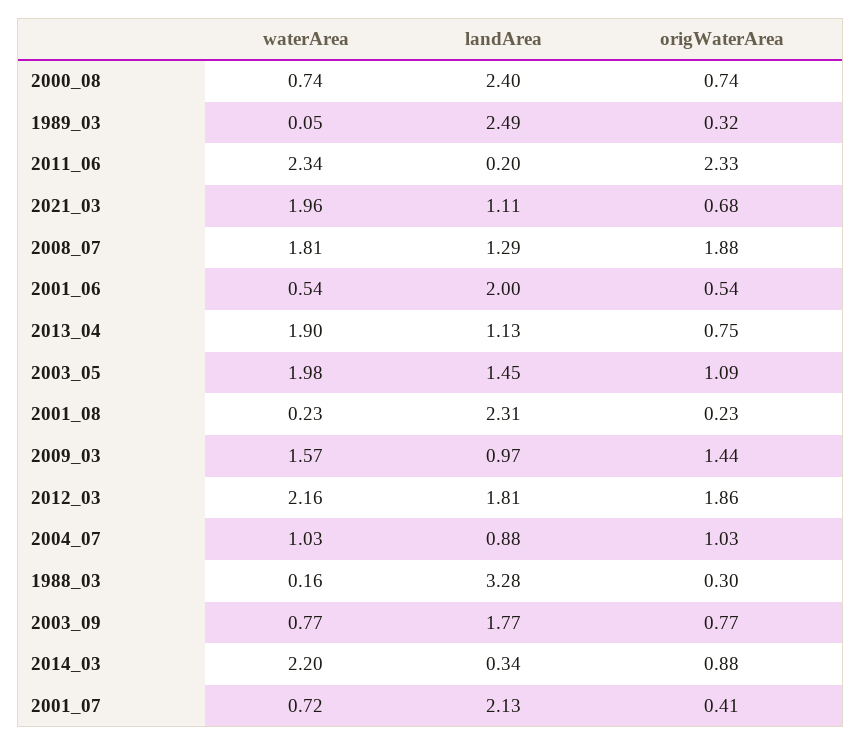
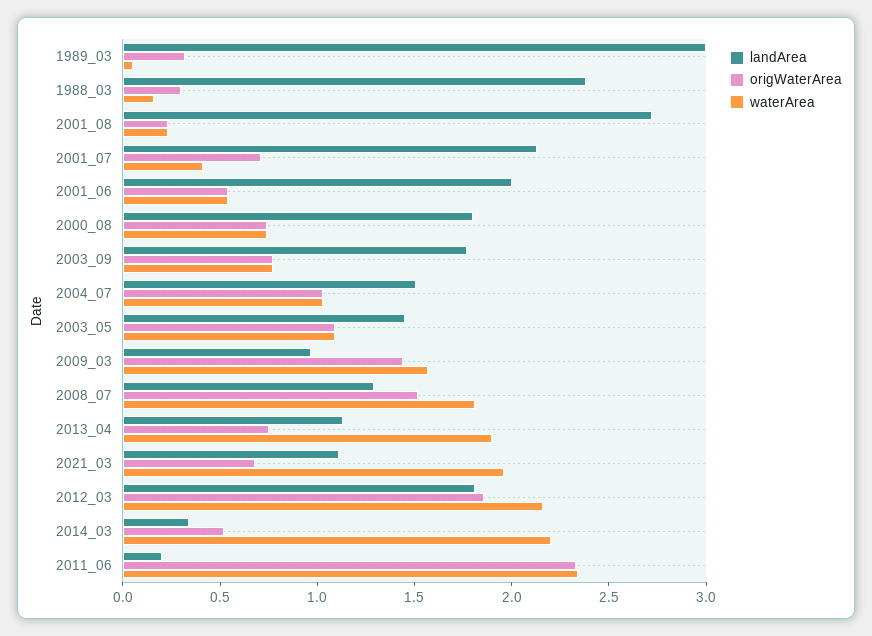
landArea, 2000_08: 2.4 -> 1.8
landArea, 1989_03: 2.49 -> 3
origWaterArea, 2008_07: 1.88 -> 1.5
waterArea, 2003_05: 1.98 -> 1.1
landArea, 2001_08: 2.31 -> 2.7
landArea, 2004_07: 0.88 -> 1.5
landArea, 1988_03: 3.28 -> 2.4
origWaterArea, 2014_03: 0.88 -> 0.5
waterArea, 2001_07: 0.72 -> 0.4
origWaterArea, 2001_07: 0.41 -> 0.7

